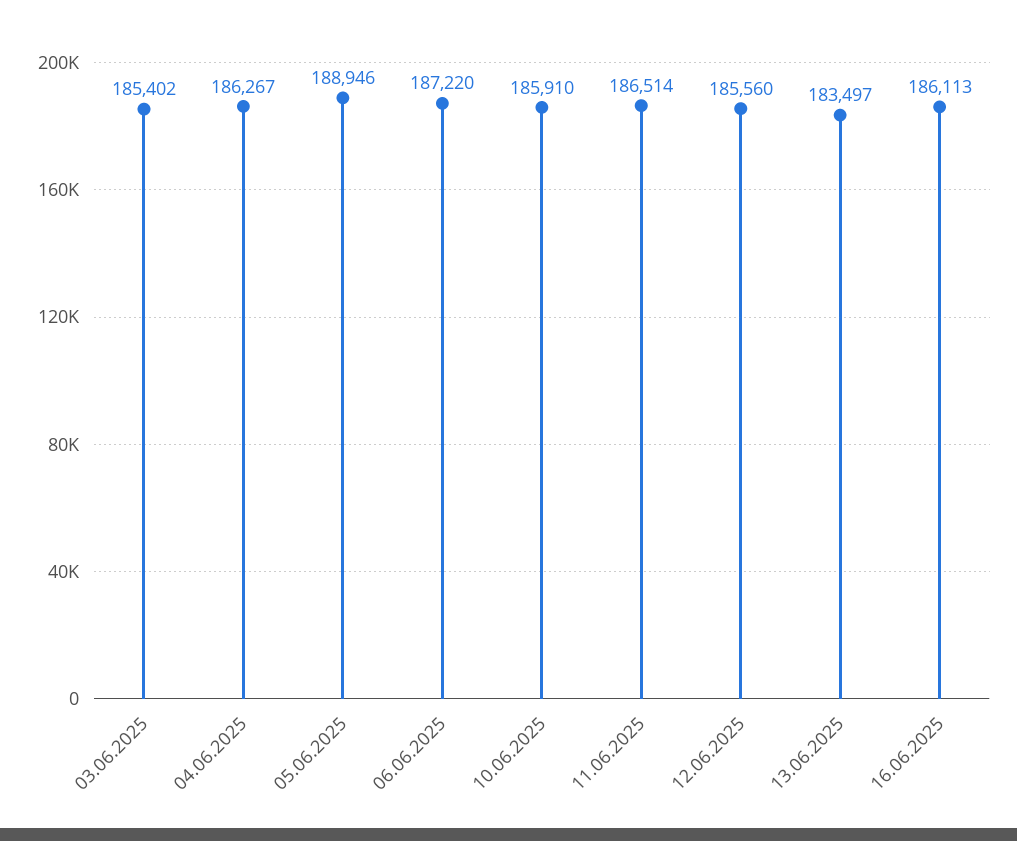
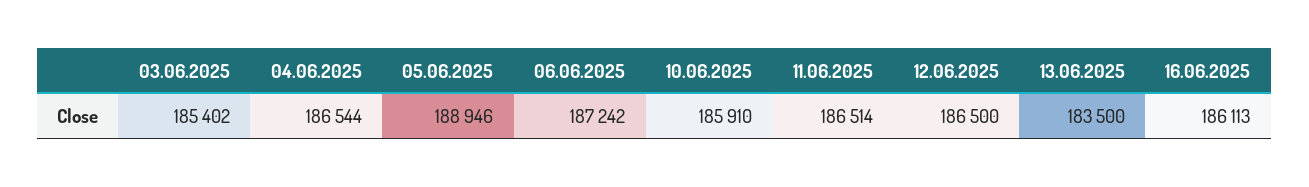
04.06.2025: 186267 -> 186544
06.06.2025: 187220 -> 187242
12.06.2025: 185560 -> 186500
13.06.2025: 183497 -> 183500

